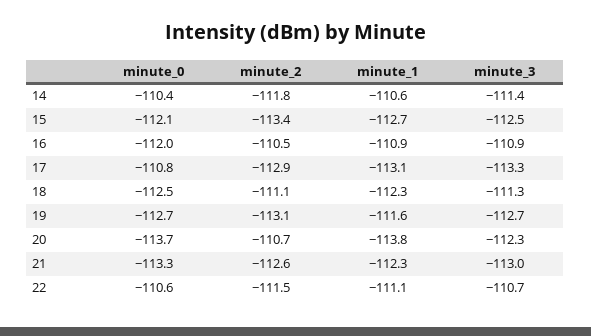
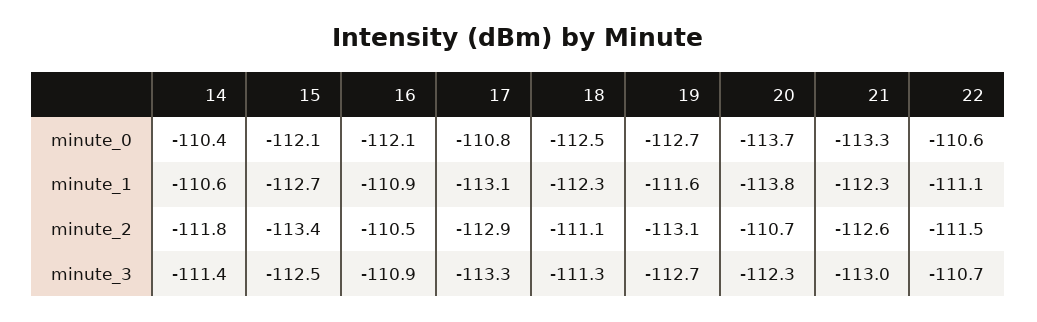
minute_0, 16: -112 -> -112.1

